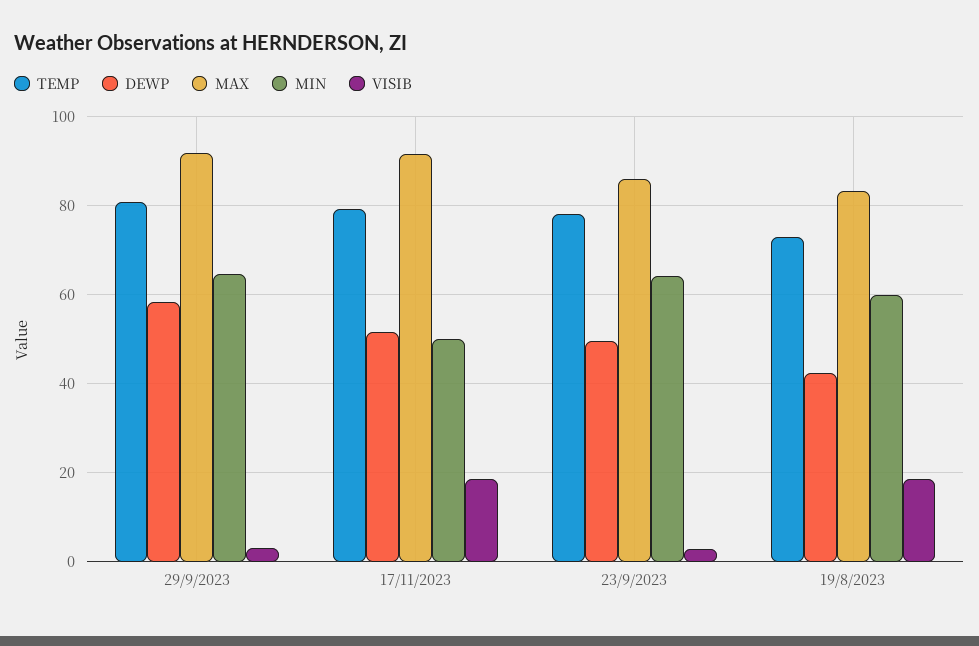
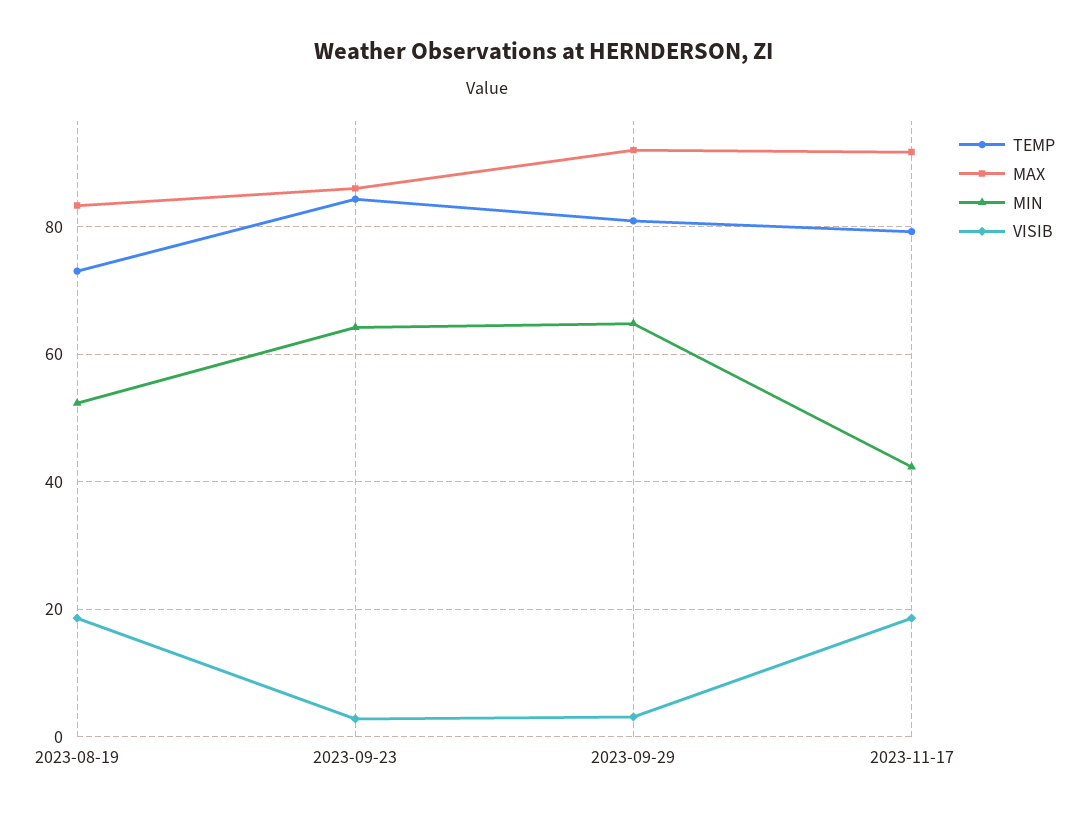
DEWP, 29/9/2023: 58 -> none
DEWP, 17/11/2023: 52 -> none
MIN, 17/11/2023: 50 -> 42
TEMP, 23/9/2023: 78 -> 84
DEWP, 23/9/2023: 50 -> none
DEWP, 19/8/2023: 42 -> none
MIN, 19/8/2023: 60 -> 52

